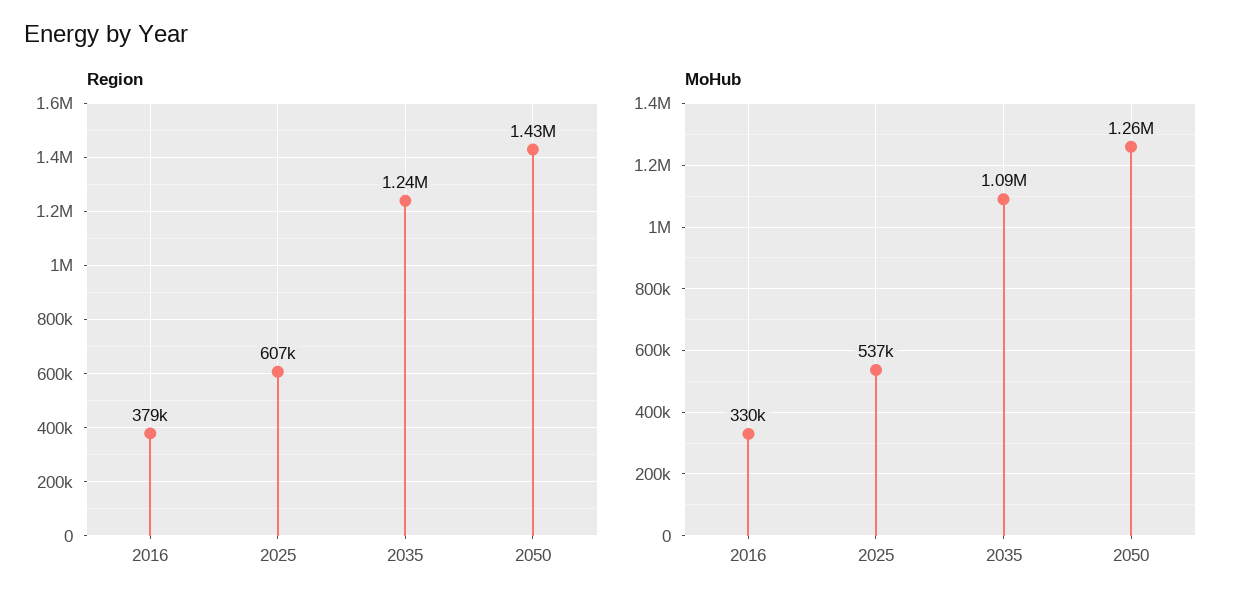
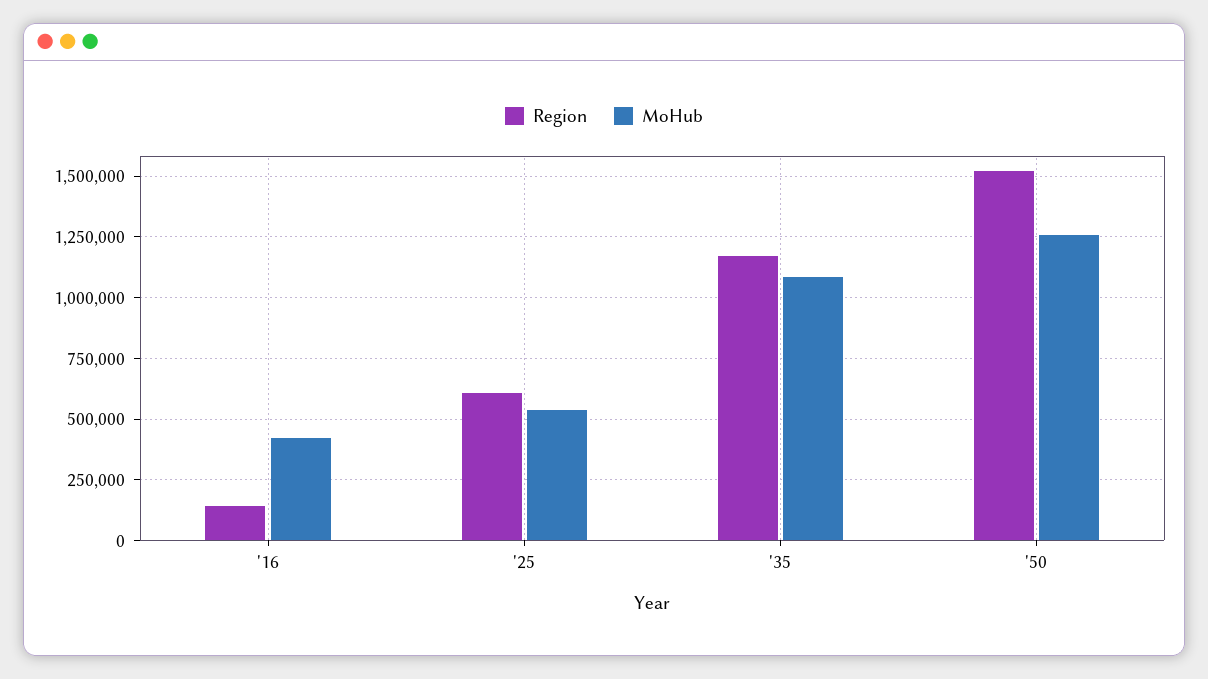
Region, 2016: 379000 -> 150000
Region, 2035: 1240000 -> 1175000
Region, 2050: 1430000 -> 1525000
MoHub, 2016: 330000 -> 425000

